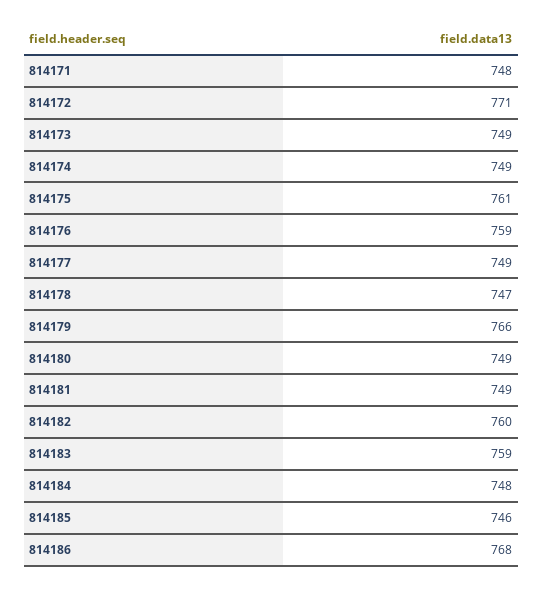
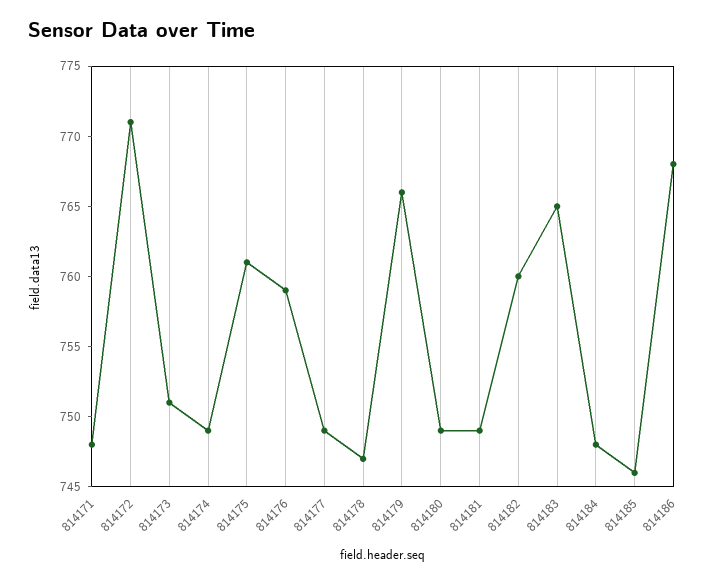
814173: 749 -> 751
814183: 759 -> 765

